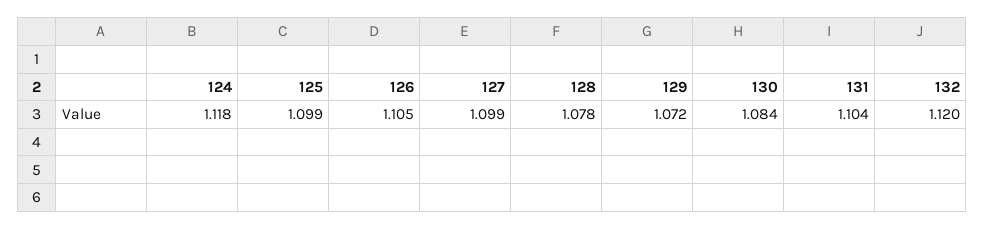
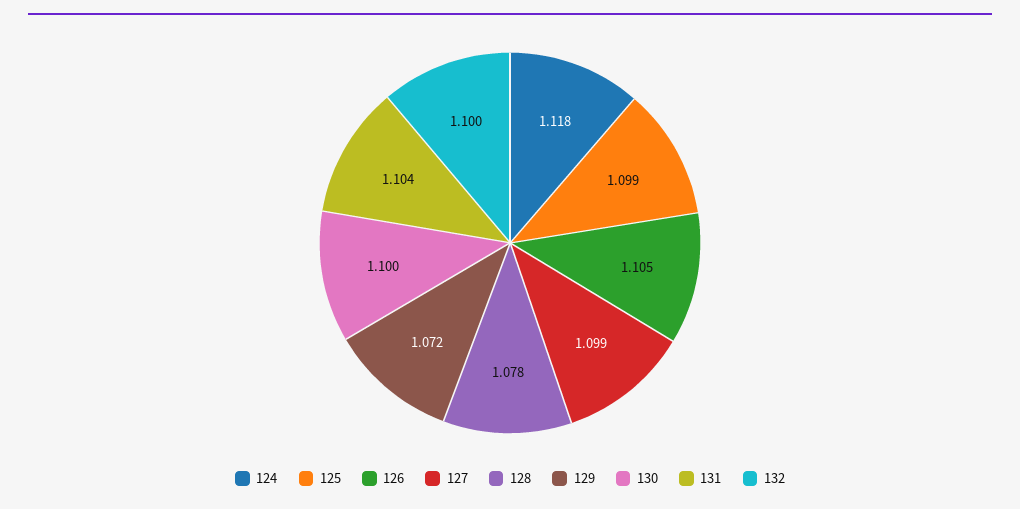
130: 1.084 -> 1.1
132: 1.12 -> 1.1

